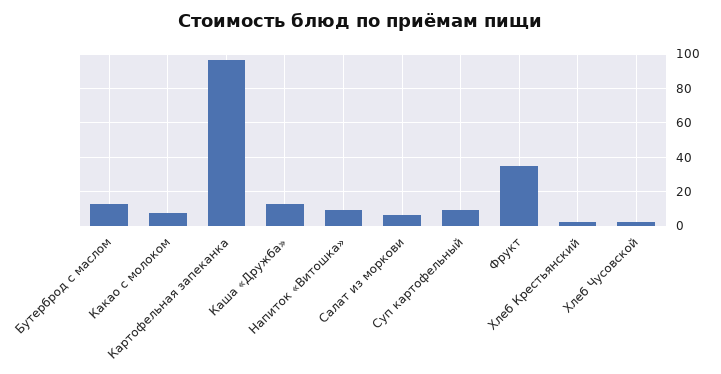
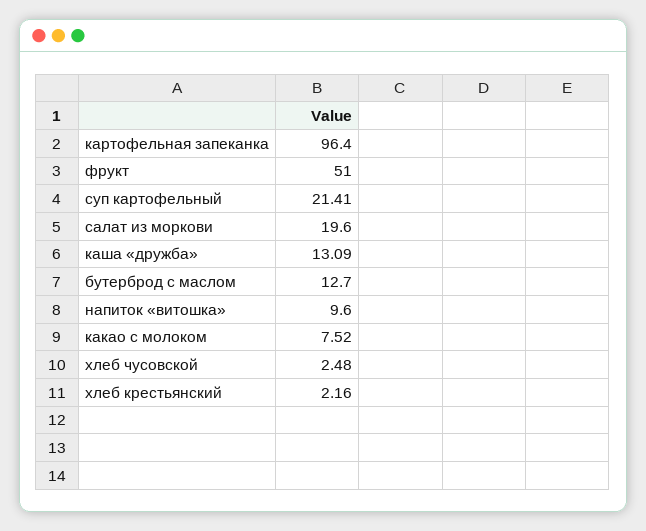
Салат из моркови: 5 -> 19.6
Суп картофельный: 10 -> 21.41
Фрукт: 35 -> 51

